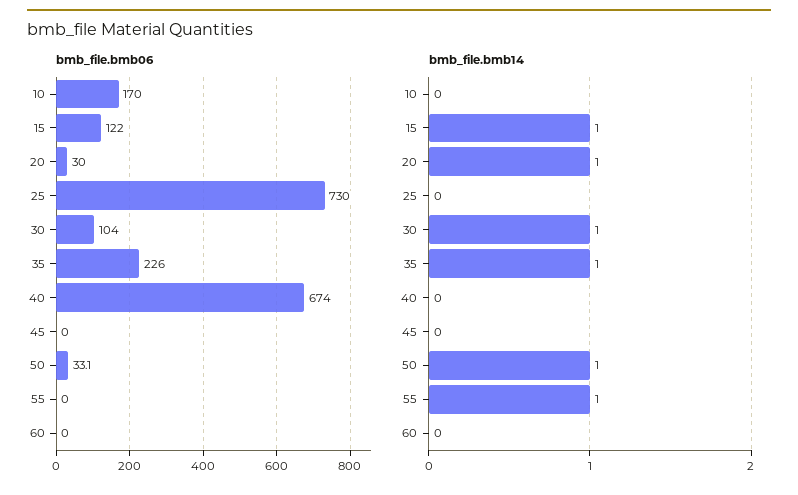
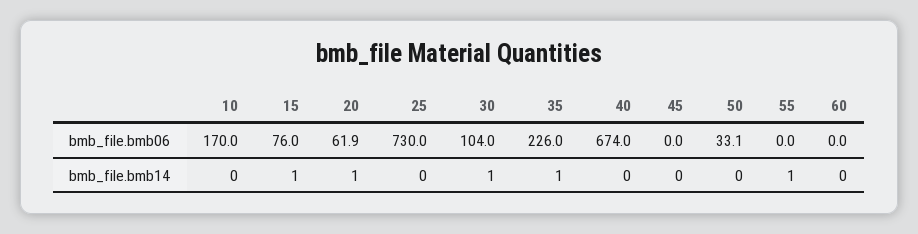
bmb_file.bmb06, 15: 122 -> 76
bmb_file.bmb06, 20: 30 -> 61.9
bmb_file.bmb14, 50: 1 -> 0

